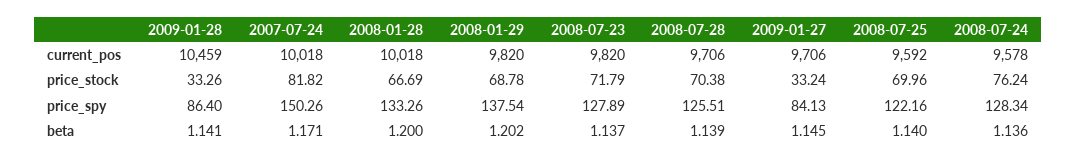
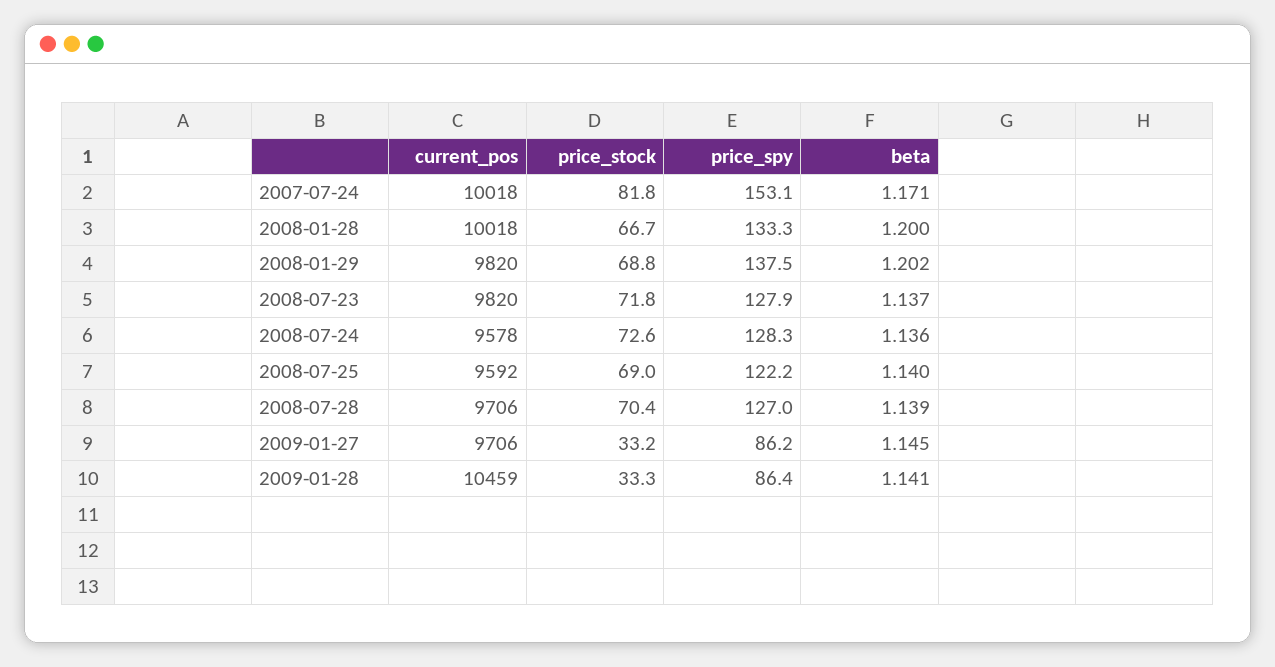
2008-07-25, price_stock: 69.96 -> 69
2008-07-24, price_stock: 76.24 -> 72.6
2007-07-24, price_spy: 150.26 -> 153.1
2008-07-28, price_spy: 125.51 -> 127
2009-01-27, price_spy: 84.13 -> 86.2

